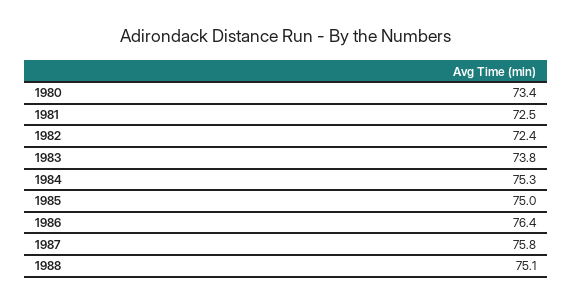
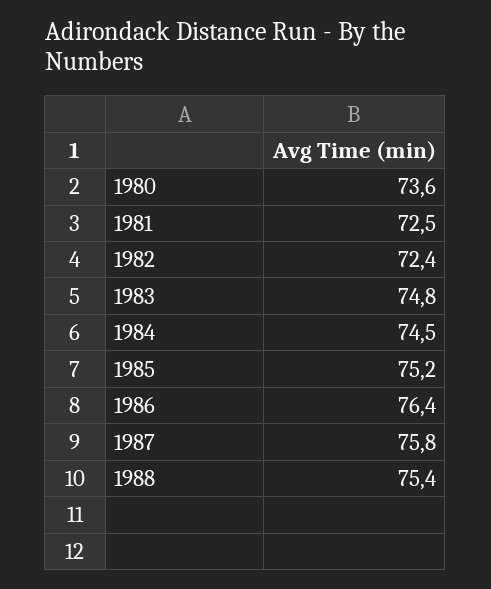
1980: 73.4 -> 73.6
1983: 73.8 -> 74.8
1984: 75.3 -> 74.5
1985: 75 -> 75.2
1988: 75.1 -> 75.4

